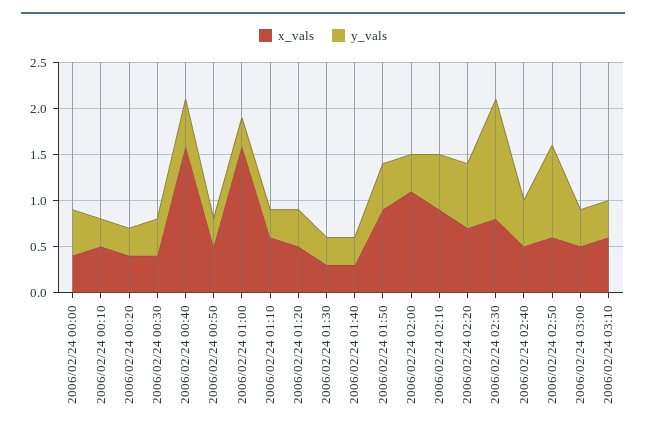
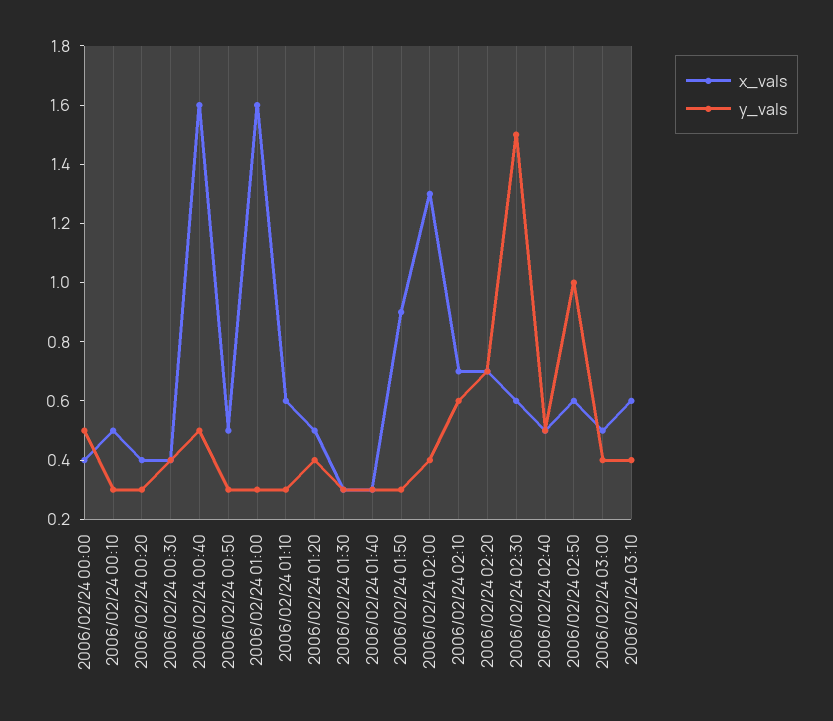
y_vals, 2006/02/24 01:50: 0.5 -> 0.3
x_vals, 2006/02/24 02:00: 1.1 -> 1.3
x_vals, 2006/02/24 02:10: 0.9 -> 0.7
x_vals, 2006/02/24 02:30: 0.8 -> 0.6
y_vals, 2006/02/24 02:30: 1.3 -> 1.5

